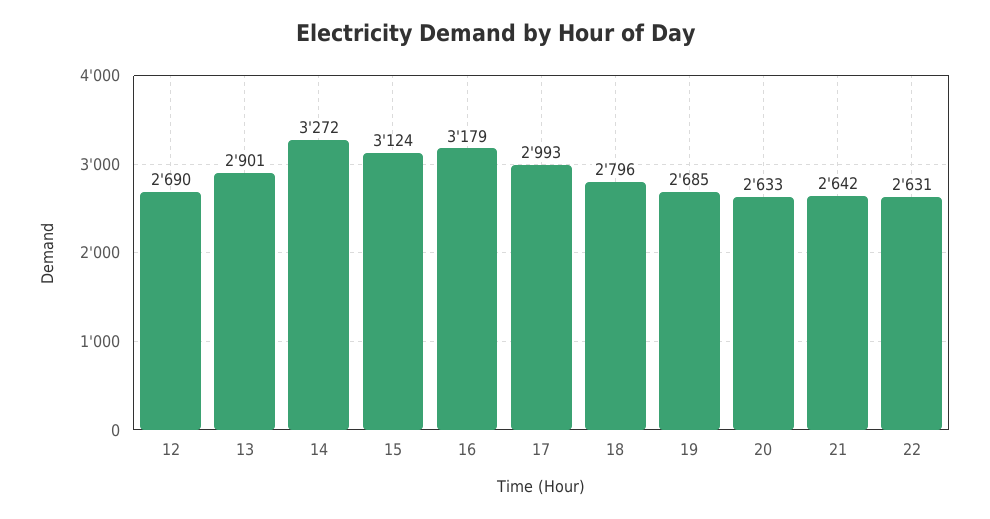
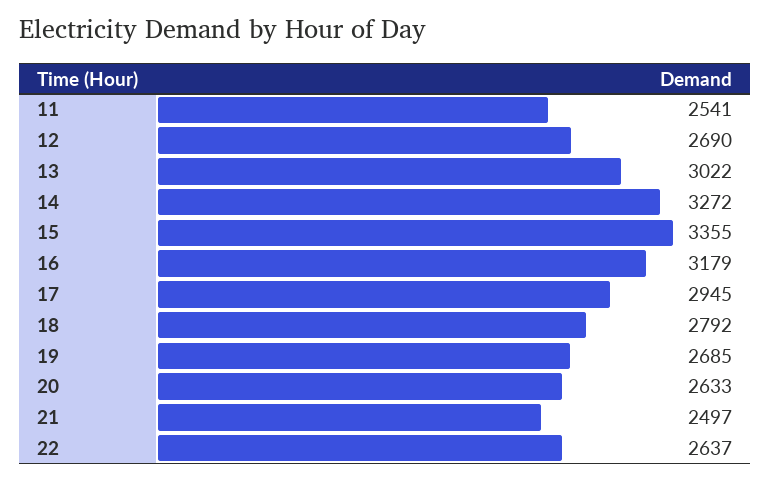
13: 2901 -> 3022
15: 3124 -> 3355
17: 2993 -> 2945
18: 2796 -> 2792
21: 2642 -> 2497
22: 2631 -> 2637
11: none -> 2541

